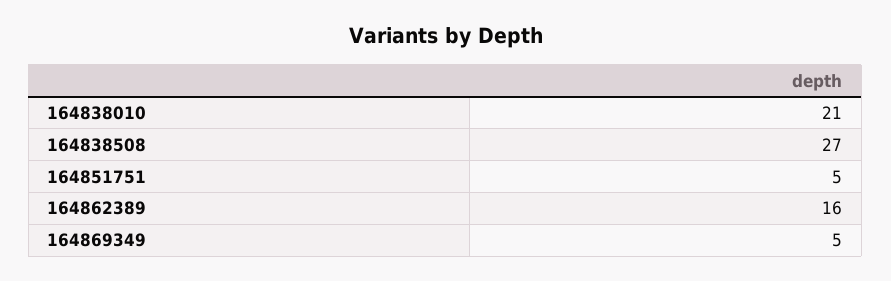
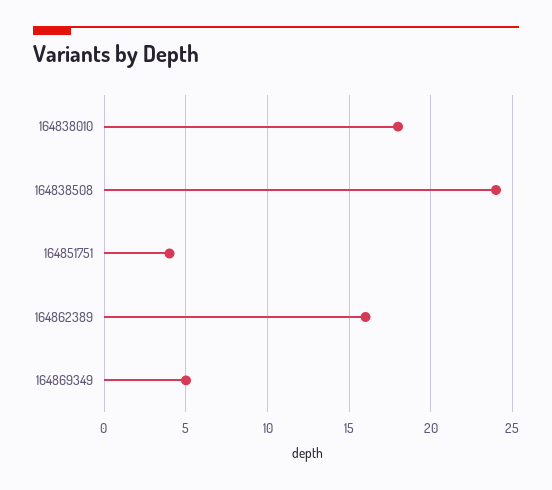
164838010: 21 -> 18
164838508: 27 -> 24
164851751: 5 -> 4

